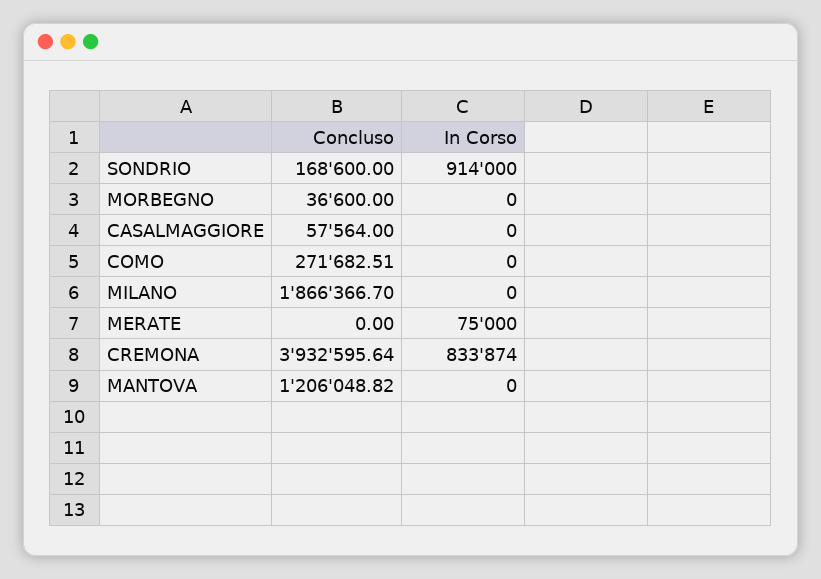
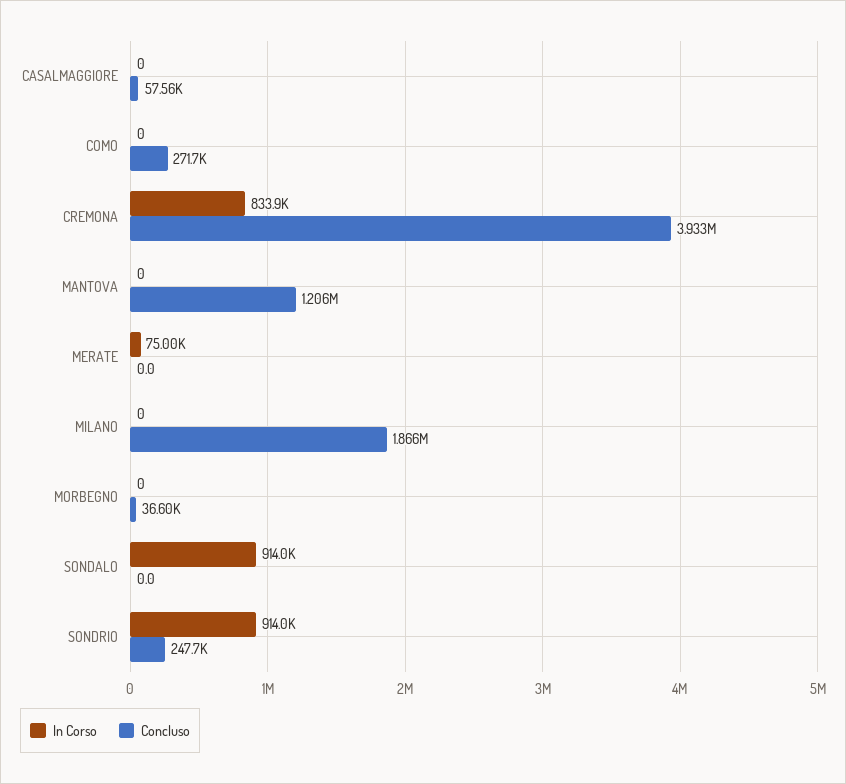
Concluso, SONDRIO: 168600 -> 247700
In Corso, SONDALO: none -> 914000
Concluso, SONDALO: none -> 0

